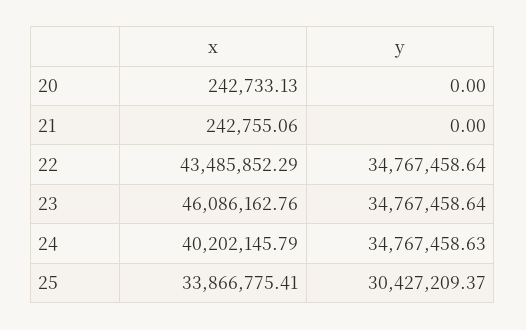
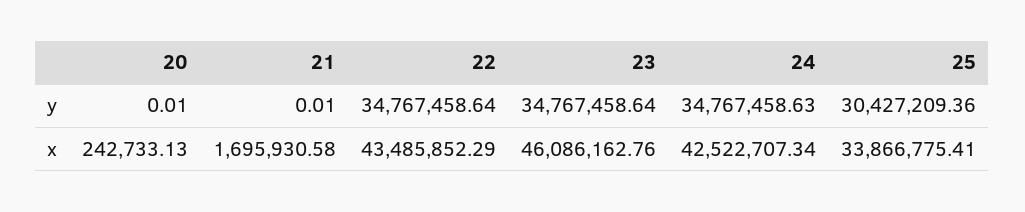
y, 20: 0 -> 0.01
x, 21: 242755.06 -> 1695930.58
y, 21: 0 -> 0.01
x, 24: 40202145.79 -> 42522707.34
y, 25: 30427209.37 -> 30427209.36

